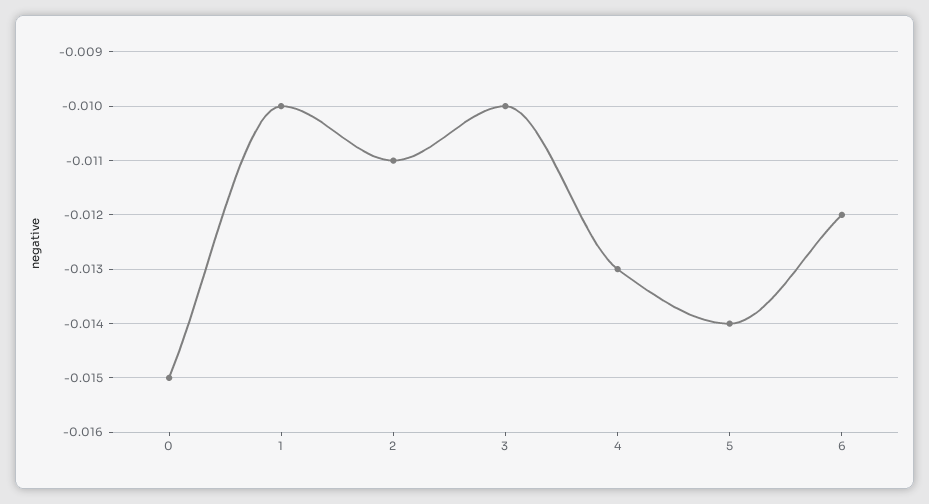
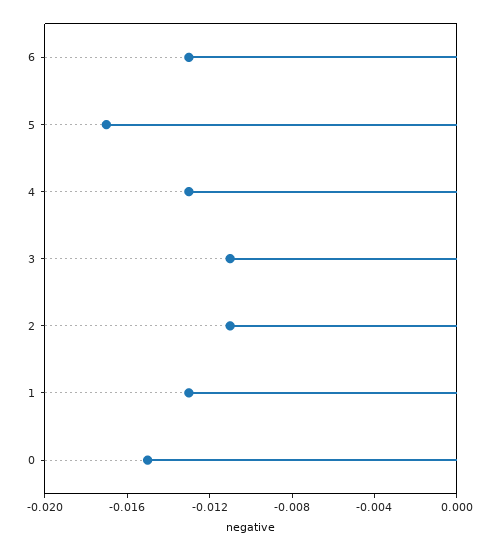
1: -0.01 -> -0.013
3: -0.01 -> -0.011
5: -0.014 -> -0.017
6: -0.012 -> -0.013

